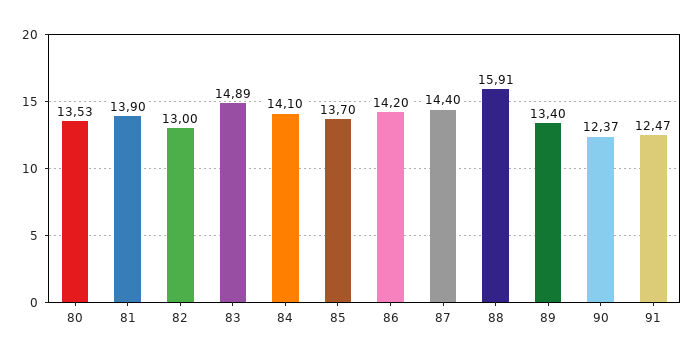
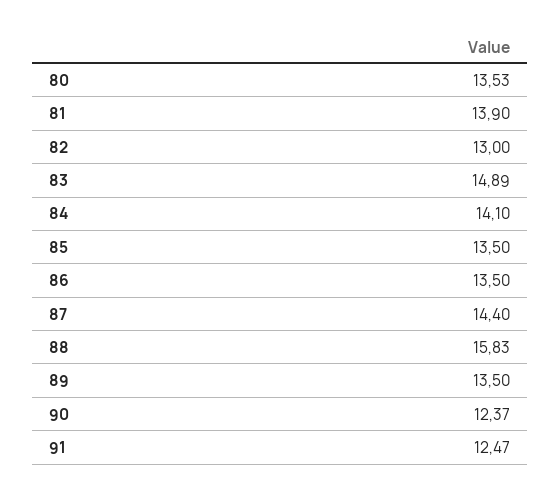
85: 13.7 -> 13.5
86: 14.2 -> 13.5
88: 15.91 -> 15.83
89: 13.4 -> 13.5

